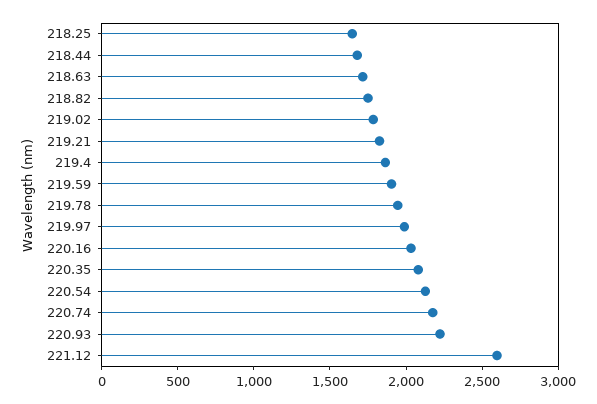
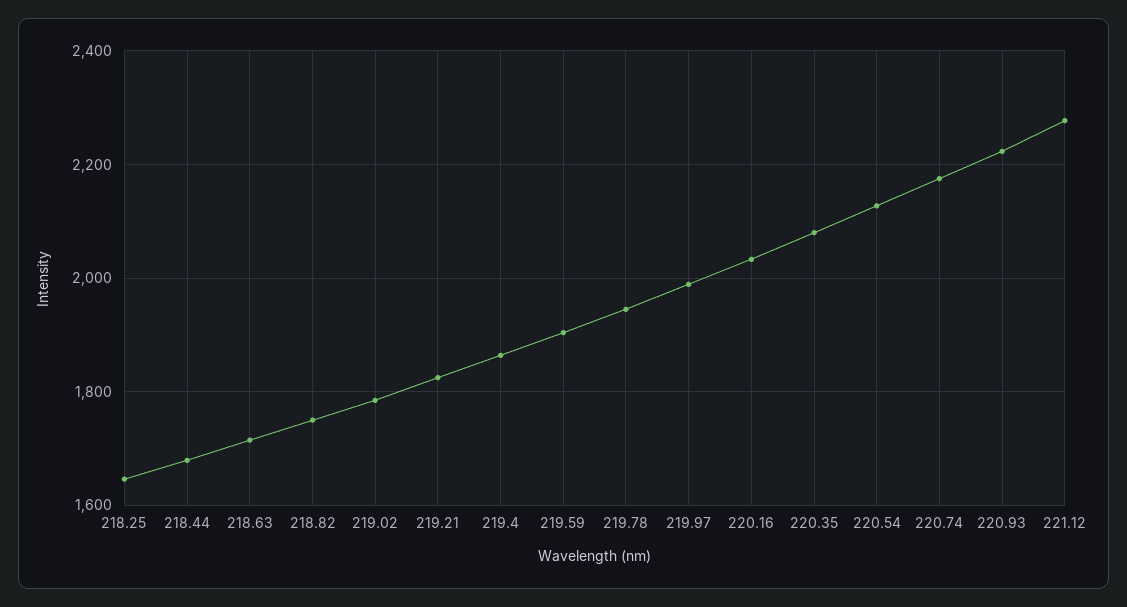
221.12: 2600 -> 2280

